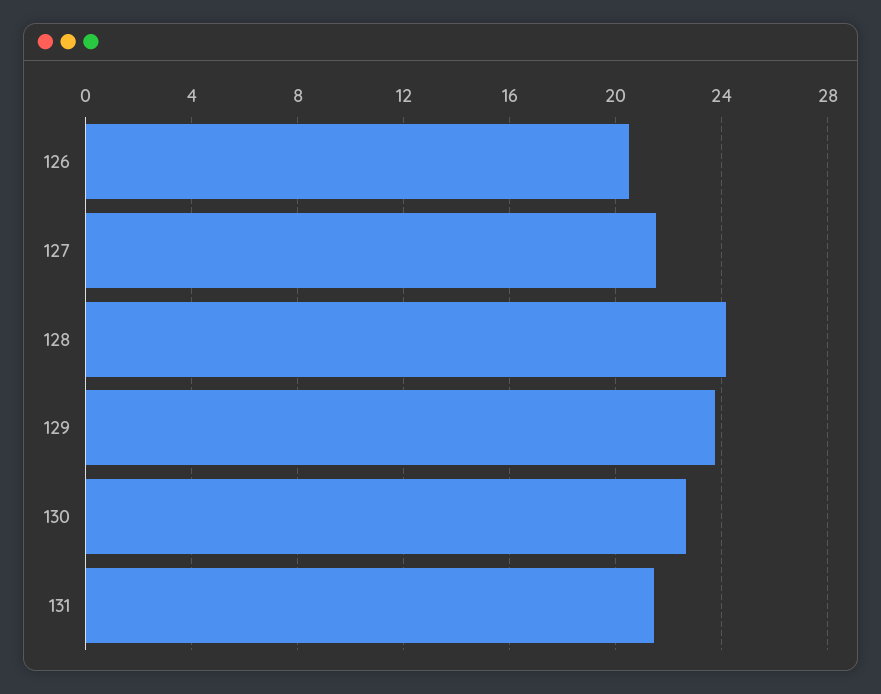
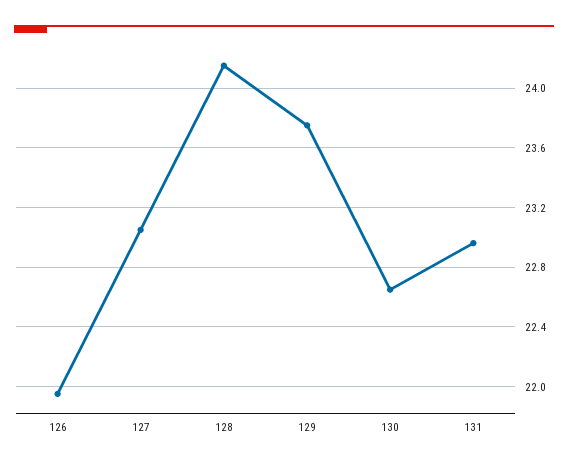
126: 20.5 -> 21.95
127: 21.5 -> 23.05
131: 21.5 -> 22.95

